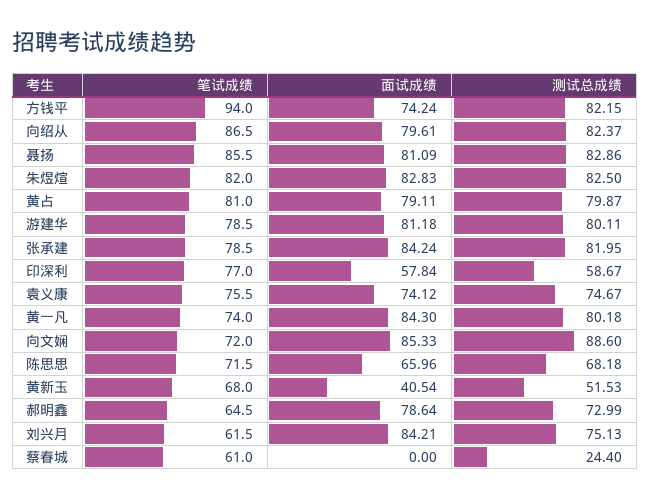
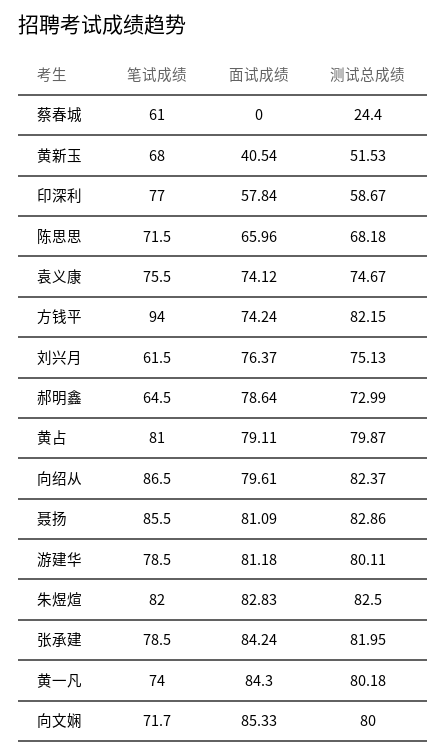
笔试成绩, 向文娴: 72 -> 71.7
测试总成绩, 向文娴: 88.6 -> 80
面试成绩, 刘兴月: 84.21 -> 76.37

